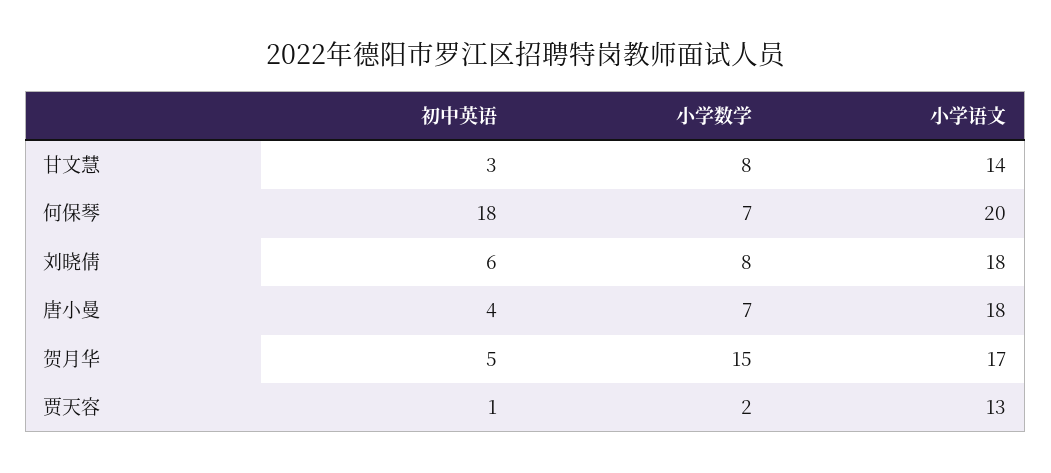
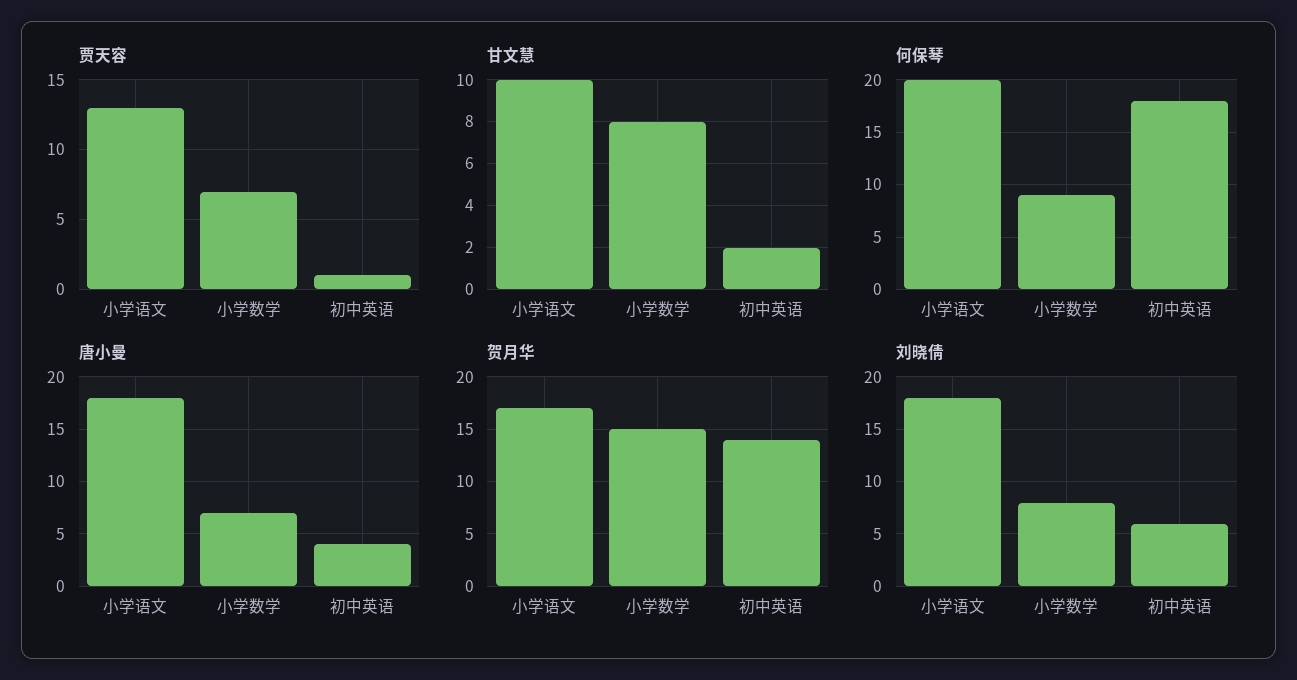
甘文慧, 初中英语: 3 -> 2
甘文慧, 小学语文: 14 -> 10
何保琴, 小学数学: 7 -> 9
贺月华, 初中英语: 5 -> 14
贾天容, 小学数学: 2 -> 7

